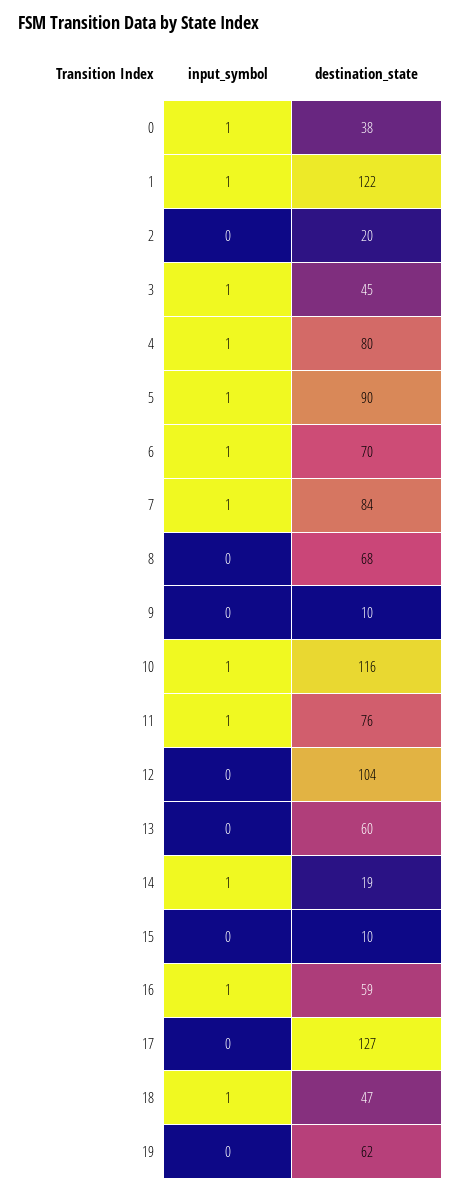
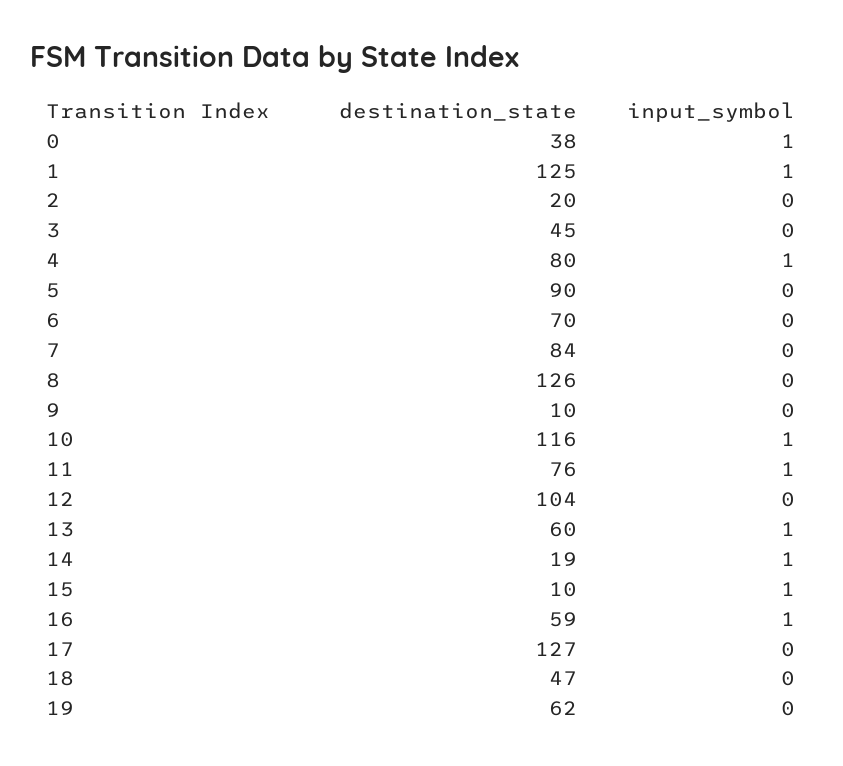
destination_state, 1: 122 -> 125
input_symbol, 3: 1 -> 0
input_symbol, 5: 1 -> 0
input_symbol, 6: 1 -> 0
input_symbol, 7: 1 -> 0
destination_state, 8: 68 -> 126
input_symbol, 13: 0 -> 1
input_symbol, 15: 0 -> 1
input_symbol, 18: 1 -> 0

